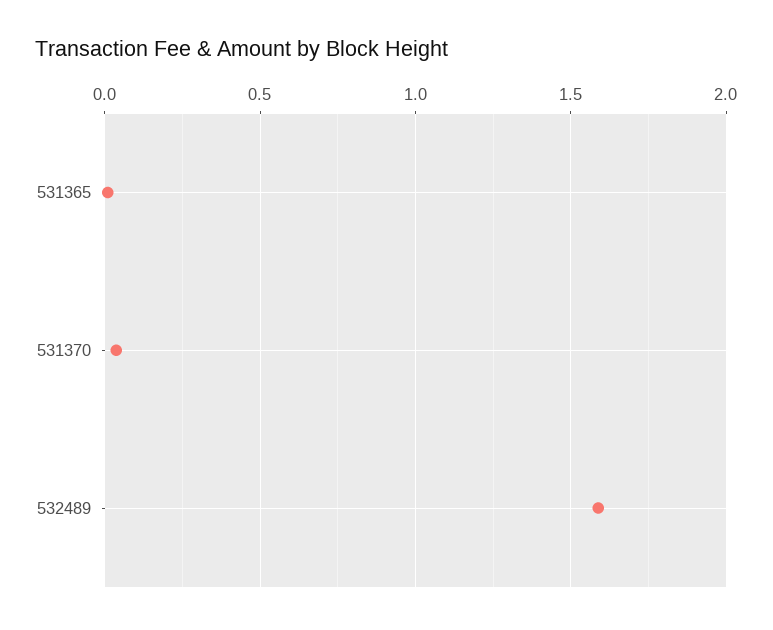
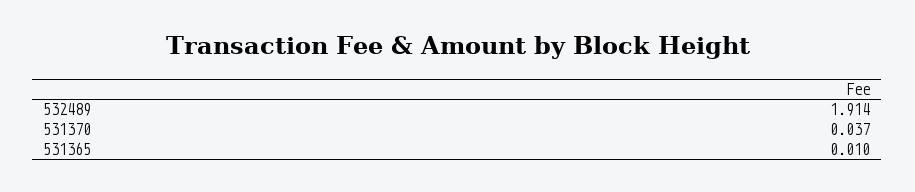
532489: 1.6 -> 1.914

